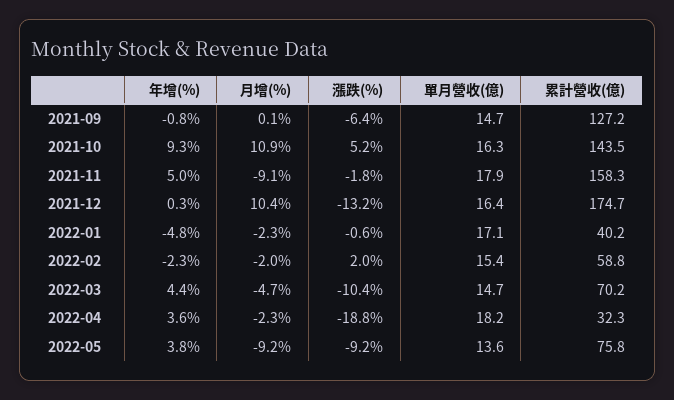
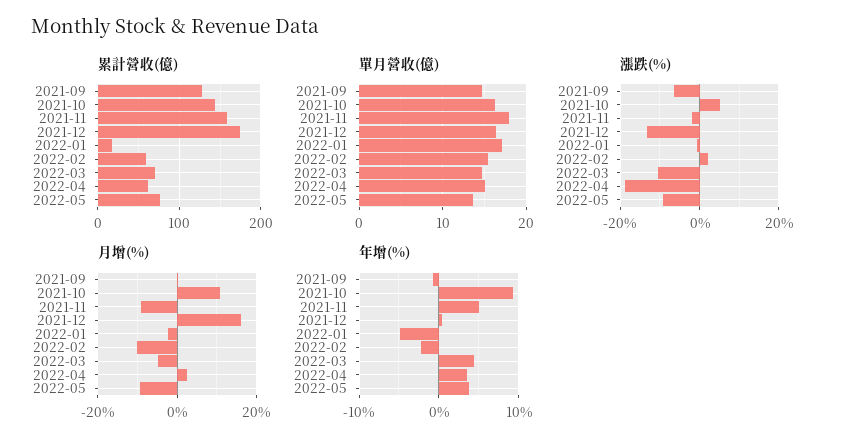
月增(%), 2021-12: 10.4 -> 16
累計營收(億), 2022-01: 40.2 -> 20
月增(%), 2022-02: -2 -> -10
月增(%), 2022-04: -2.3 -> 2
單月營收(億), 2022-04: 18.2 -> 15
累計營收(億), 2022-04: 32.3 -> 60

